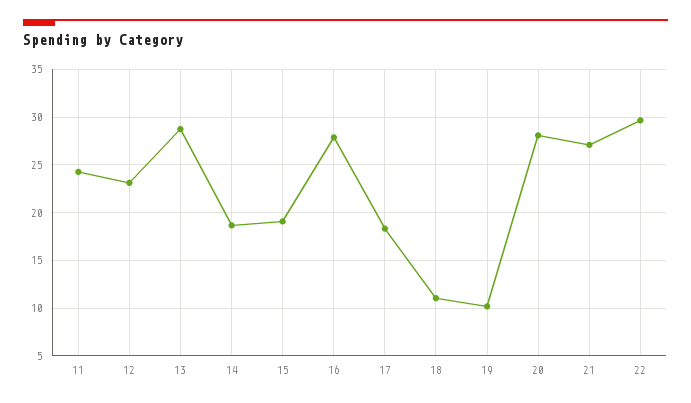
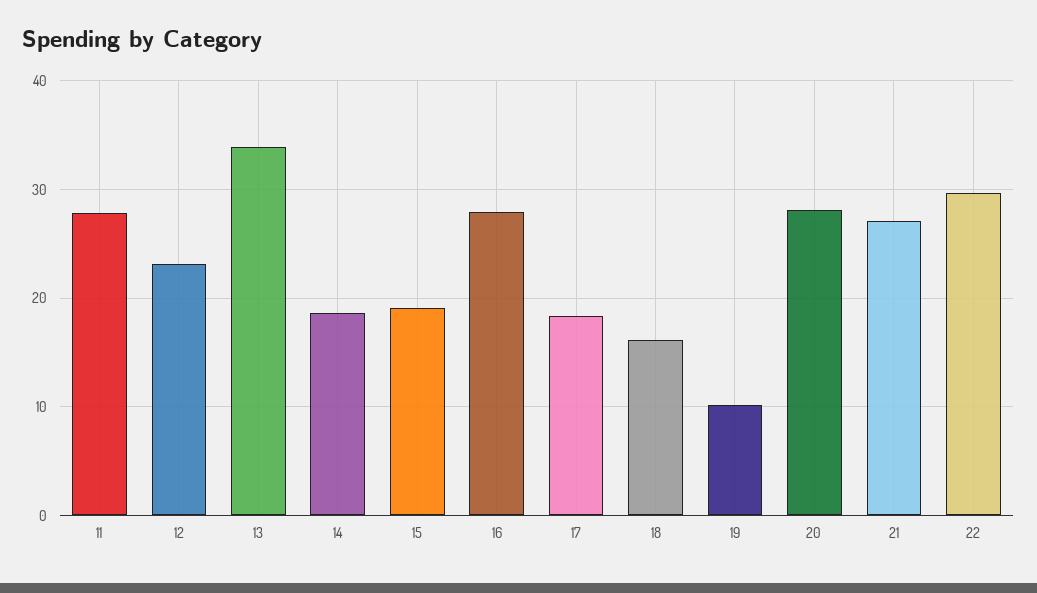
11: 24 -> 28
13: 29 -> 34
18: 11 -> 16

